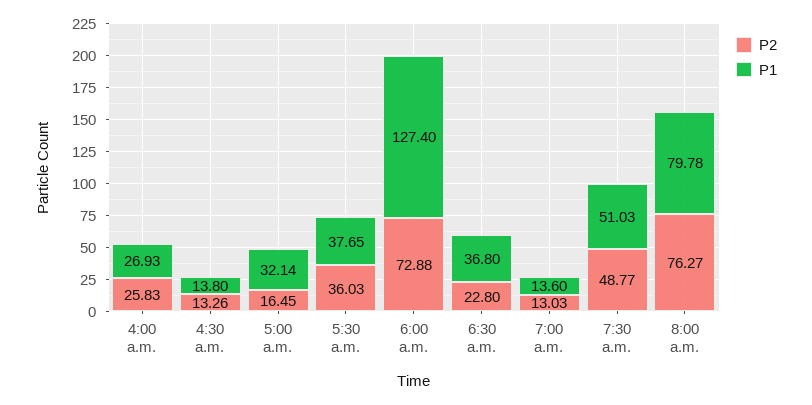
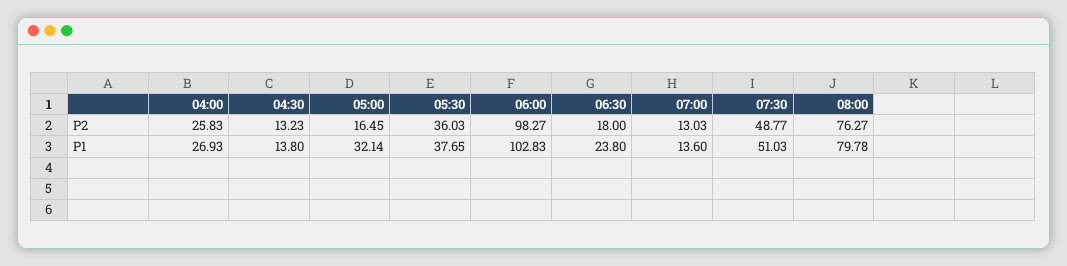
P2, 4:30 a.m.: 13.26 -> 13.23
P2, 6:00 a.m.: 72.88 -> 98.27
P1, 6:00 a.m.: 127.4 -> 102.83
P2, 6:30 a.m.: 22.8 -> 18
P1, 6:30 a.m.: 36.8 -> 23.8

